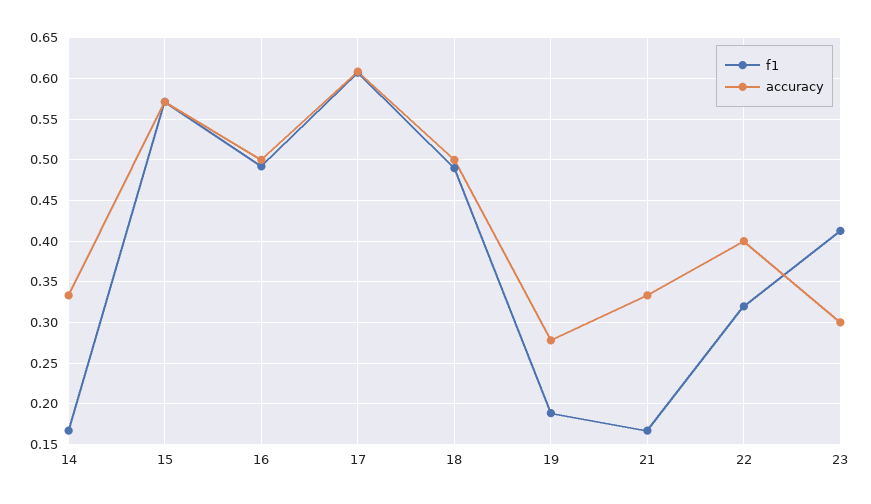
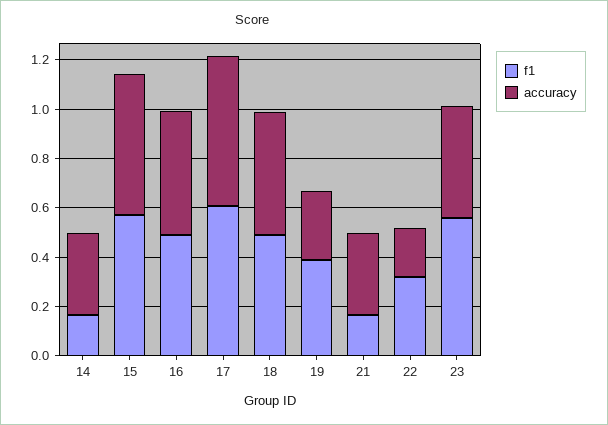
f1, 19: 0.19 -> 0.4
accuracy, 22: 0.4 -> 0.2
f1, 23: 0.41 -> 0.55
accuracy, 23: 0.3 -> 0.45

